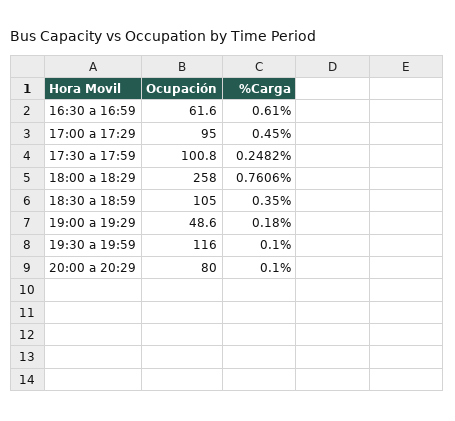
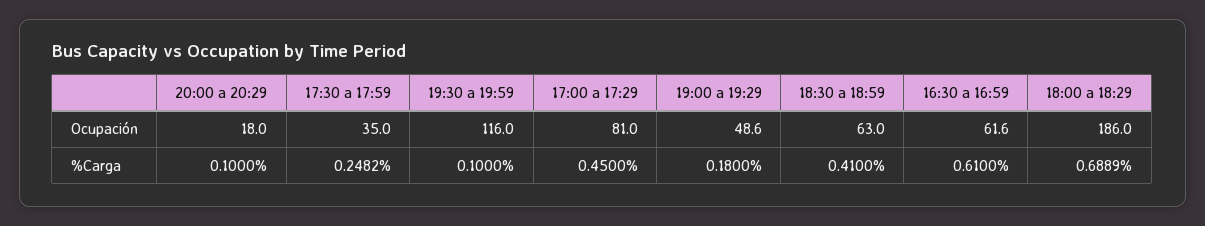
Ocupación, 17:00 a 17:29: 95 -> 81
Ocupación, 17:30 a 17:59: 100.8 -> 35
Ocupación, 18:00 a 18:29: 258 -> 186
%Carga, 18:00 a 18:29: 0.7606 -> 0.6889
Ocupación, 18:30 a 18:59: 105 -> 63
%Carga, 18:30 a 18:59: 0.35 -> 0.41
Ocupación, 20:00 a 20:29: 80 -> 18

